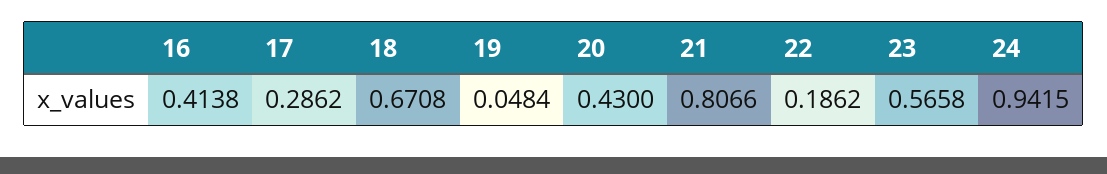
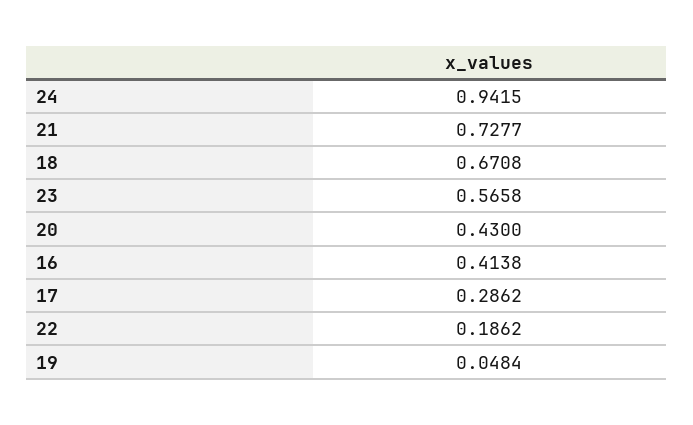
21: 0.8066 -> 0.7277

